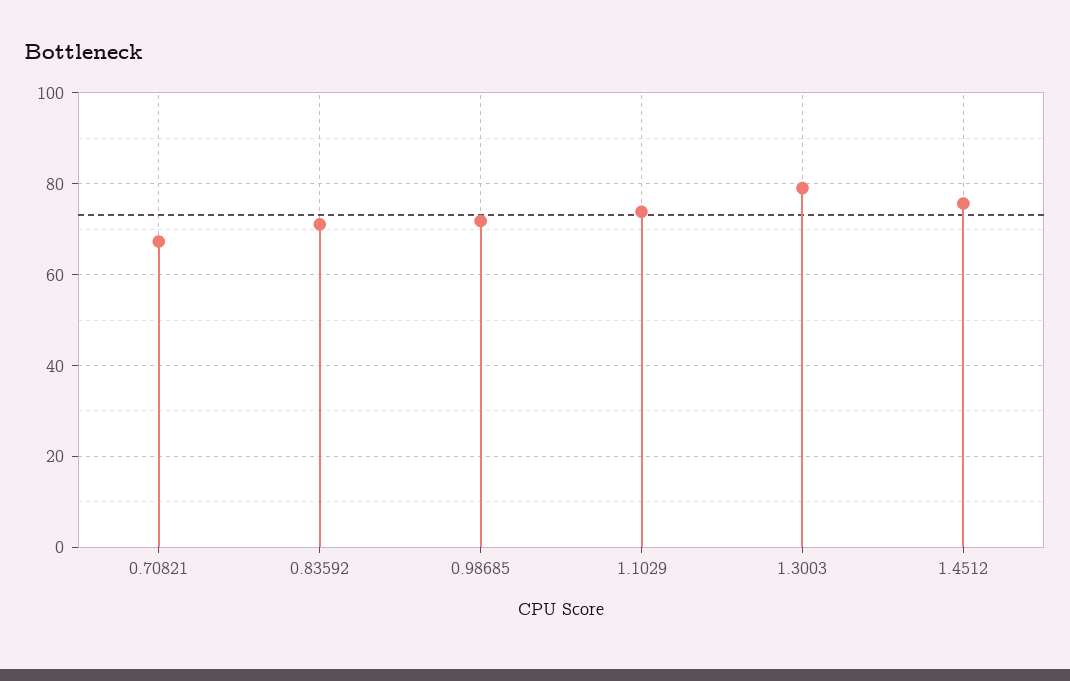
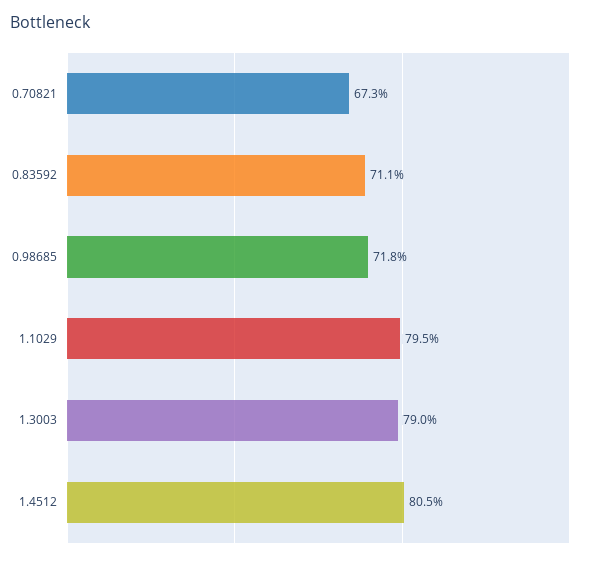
1.1029: 74 -> 79.5
1.4512: 76 -> 80.5

